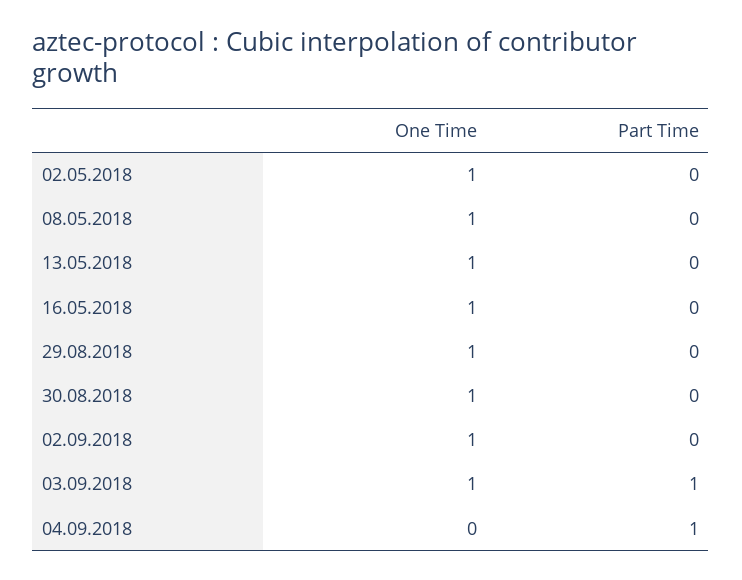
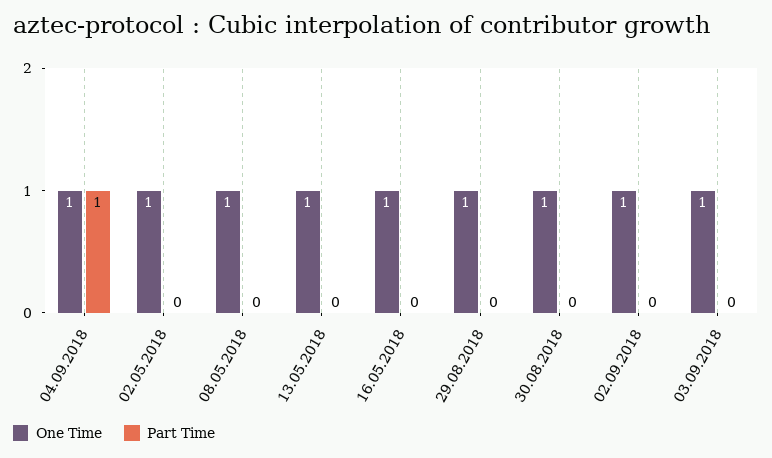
Part Time, 03.09.2018: 1 -> 0
One Time, 04.09.2018: 0 -> 1

